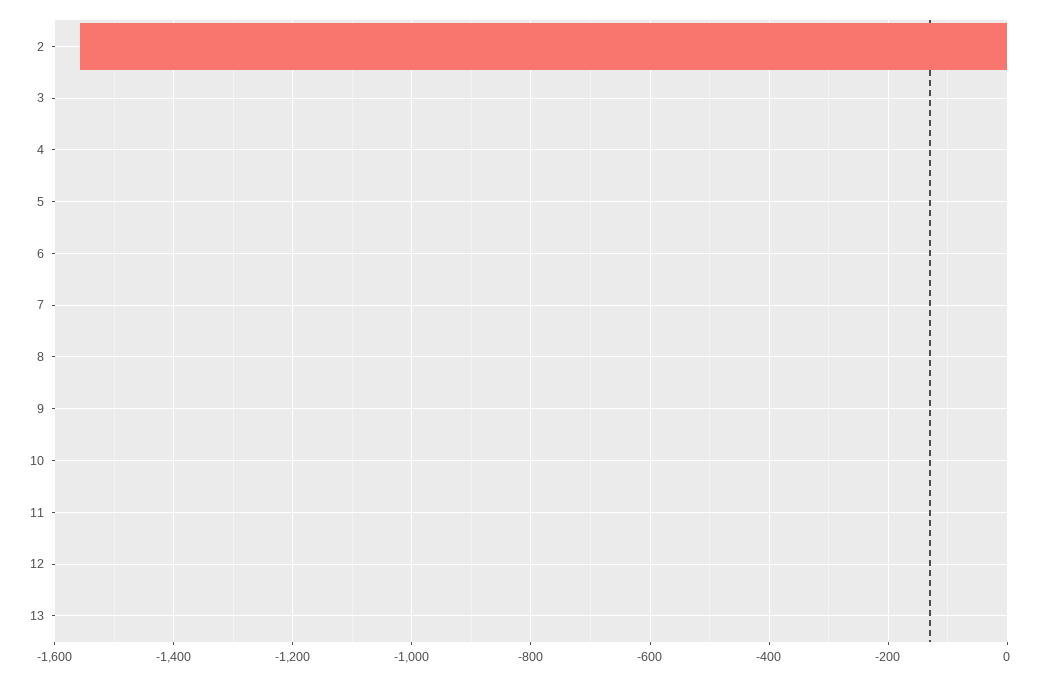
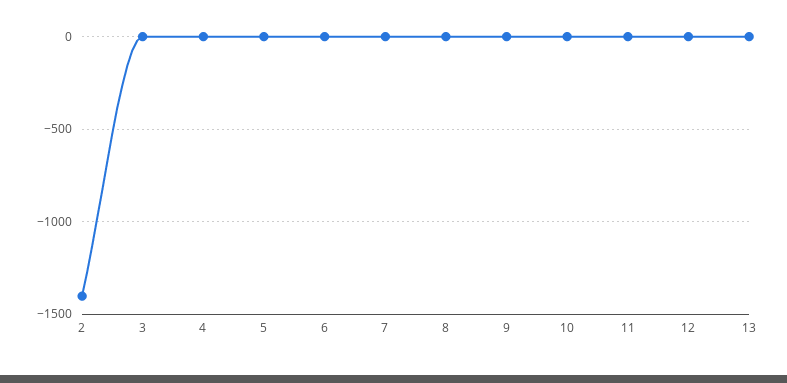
2: -1560 -> -1400

